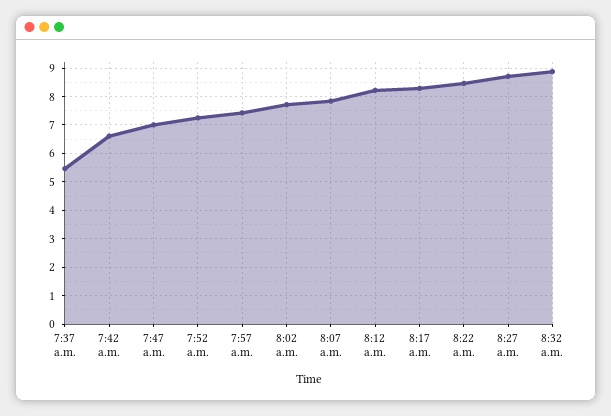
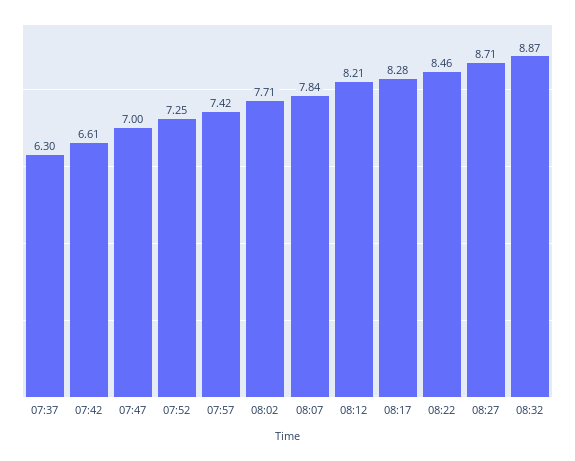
7:37 a.m.: 5.5 -> 6.3

